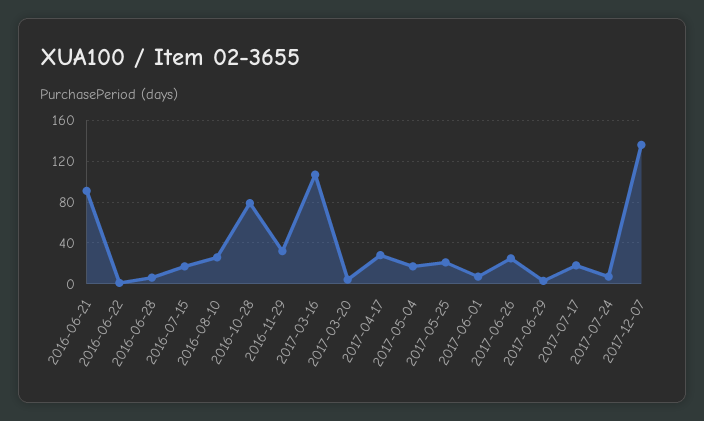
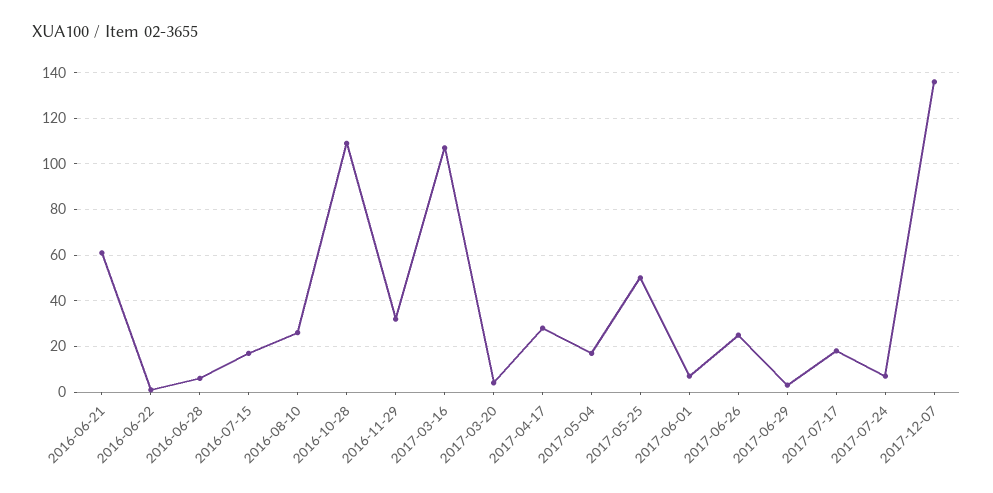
2016-06-21: 90 -> 60
2016-10-28: 80 -> 110
2017-05-25: 20 -> 50

